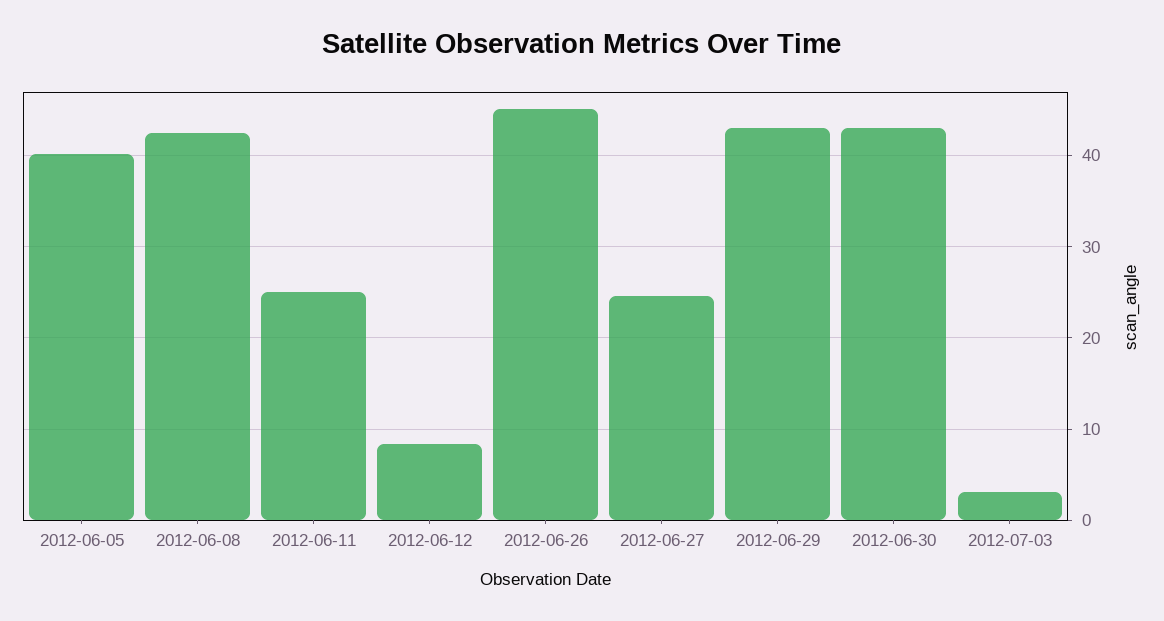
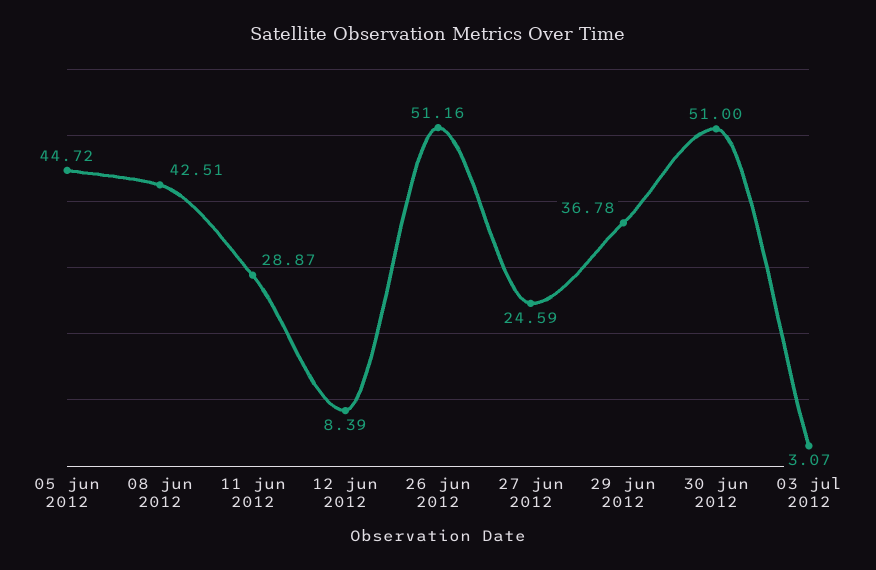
2012-06-05: 40 -> 44.72
2012-06-11: 25 -> 28.87
2012-06-26: 45 -> 51.16
2012-06-29: 43 -> 36.78
2012-06-30: 43 -> 51

